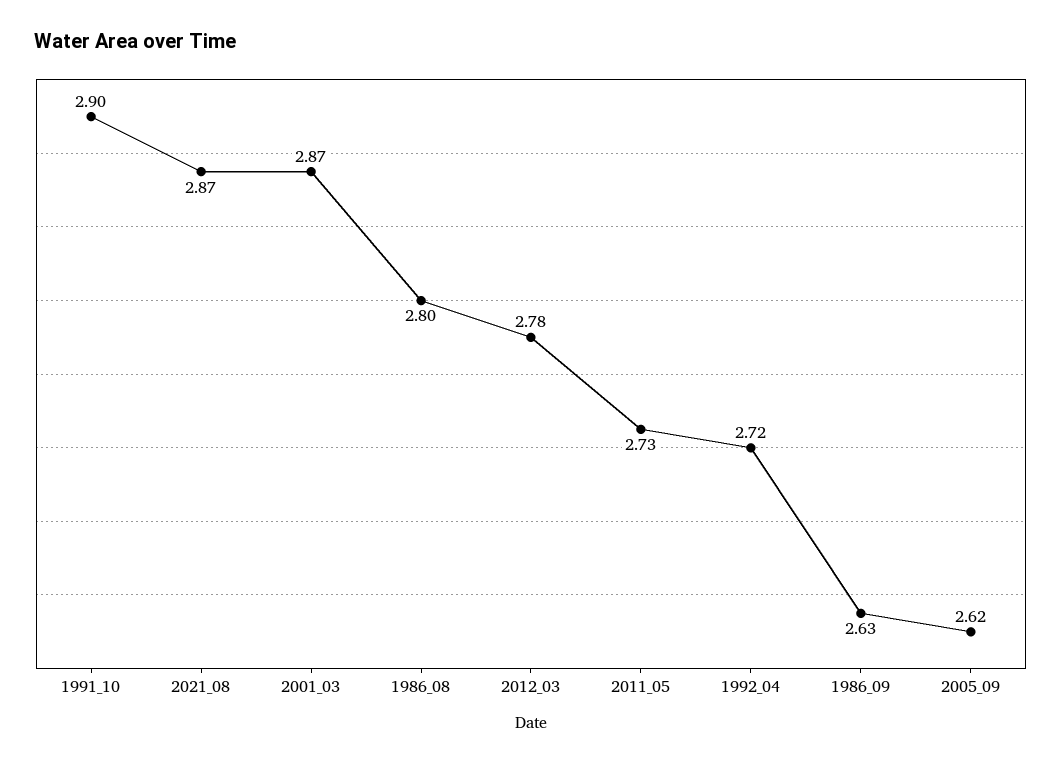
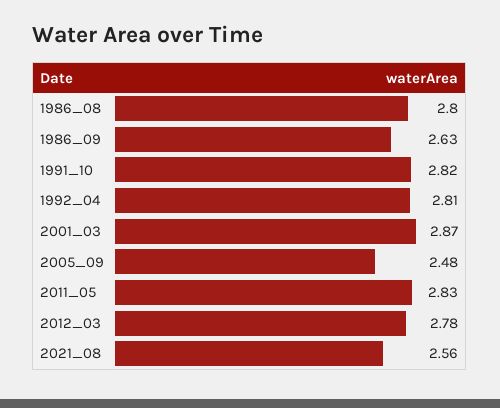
1991_10: 2.9 -> 2.82
2021_08: 2.87 -> 2.56
2011_05: 2.73 -> 2.83
1992_04: 2.72 -> 2.81
2005_09: 2.62 -> 2.48

